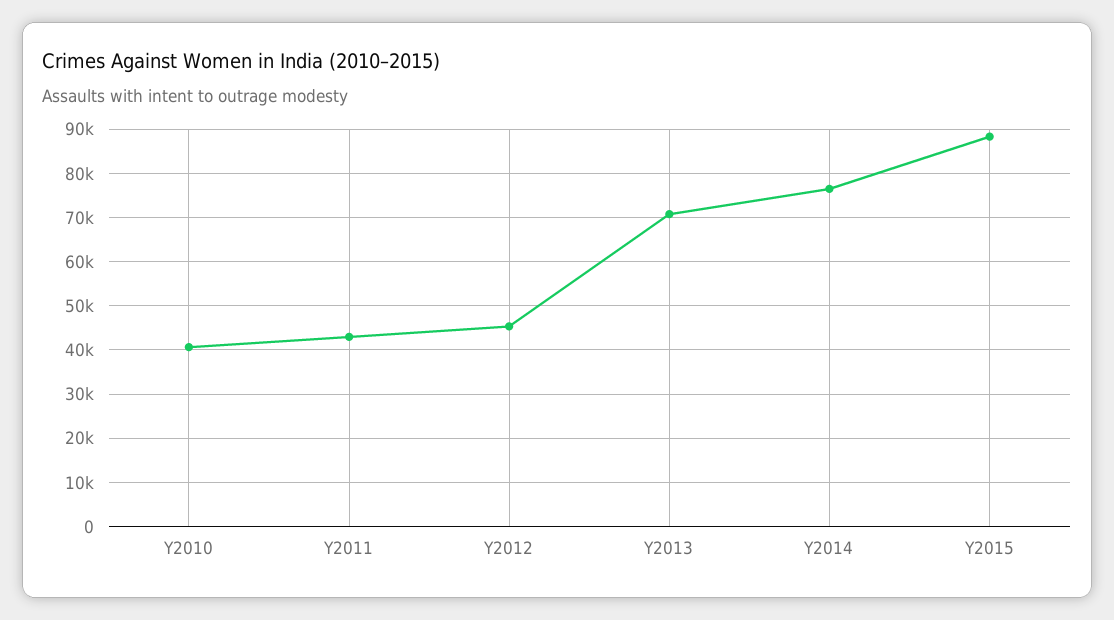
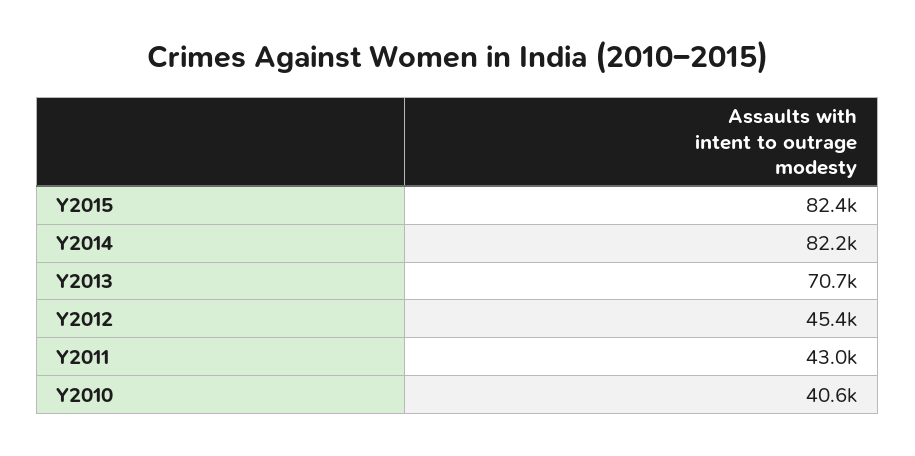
Y2014: 76000 -> 82200
Y2015: 88000 -> 82400

